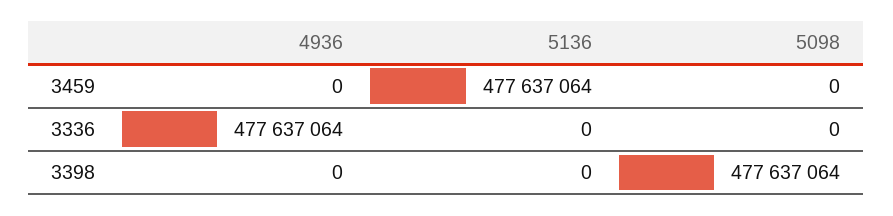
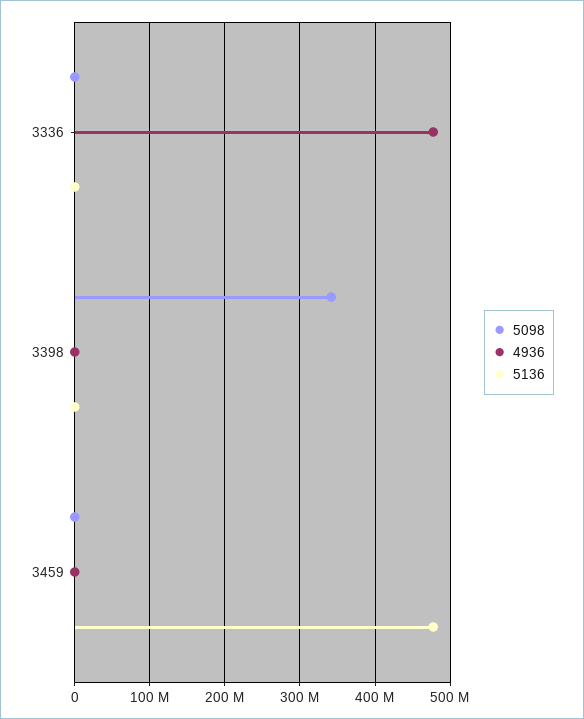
5098, 3398: 477637064 -> 340000000

